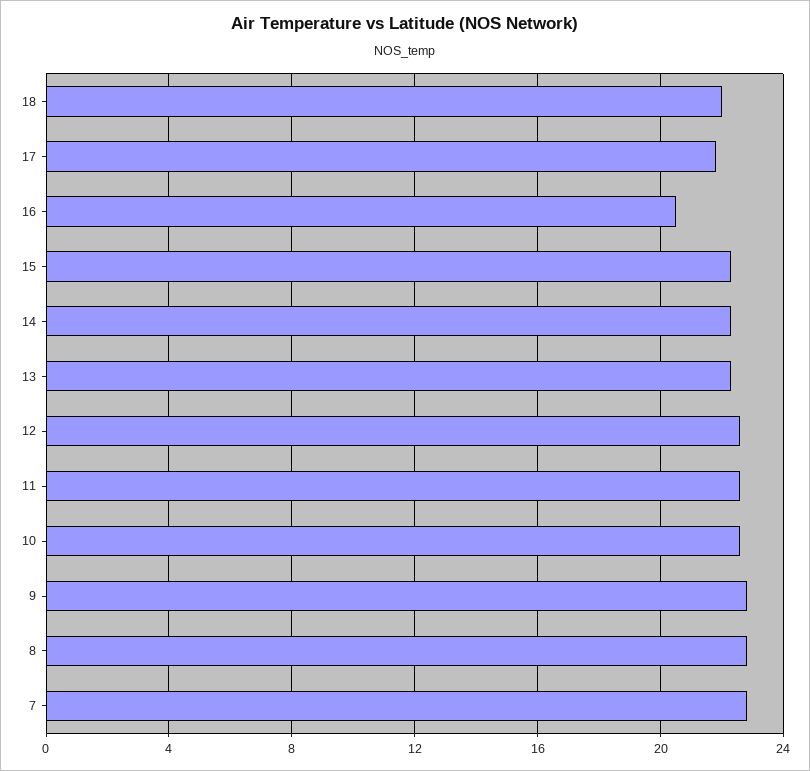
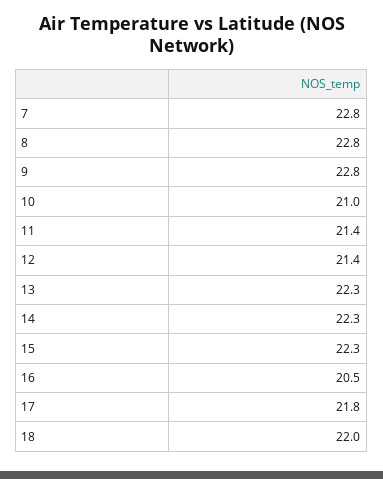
12: 22.5 -> 21.4
11: 22.5 -> 21.4
10: 22.5 -> 21

